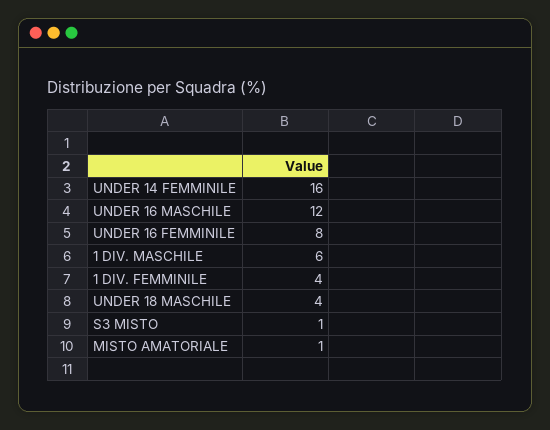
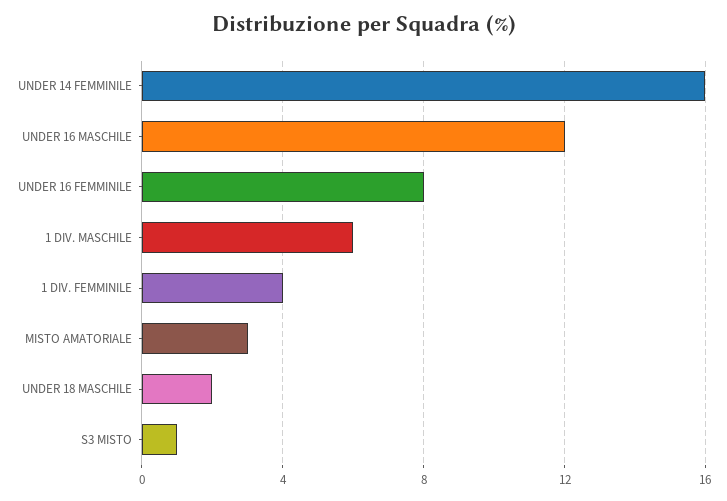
UNDER 18 MASCHILE: 4 -> 2
MISTO AMATORIALE: 1 -> 3

